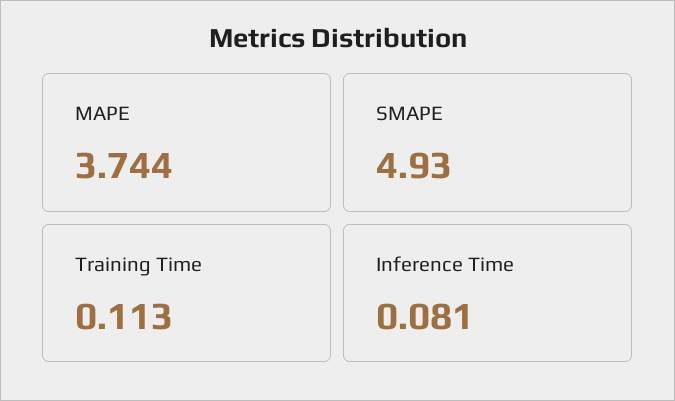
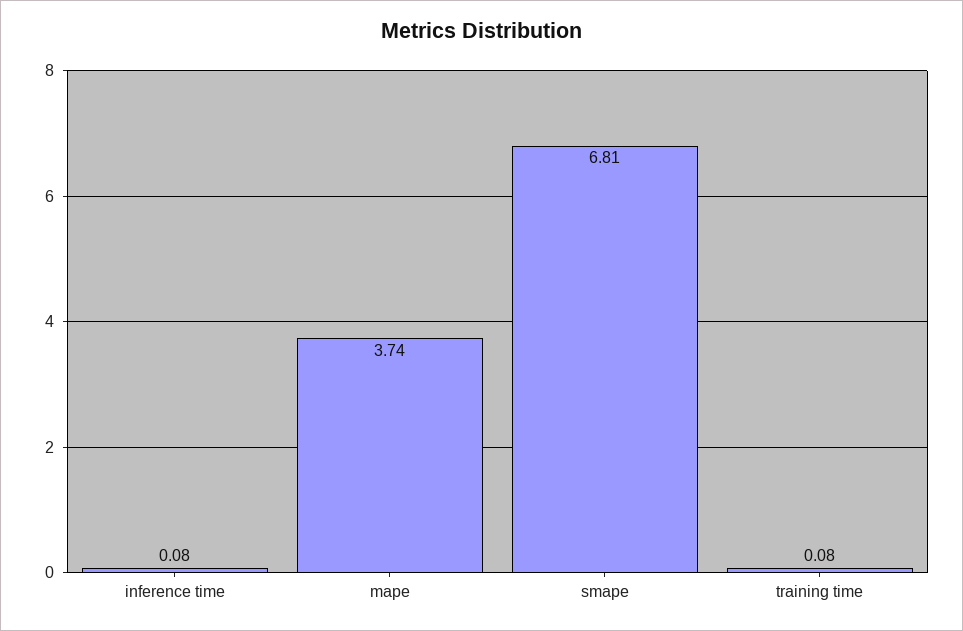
SMAPE: 4.93 -> 6.81
Training Time: 0.113 -> 0.08

